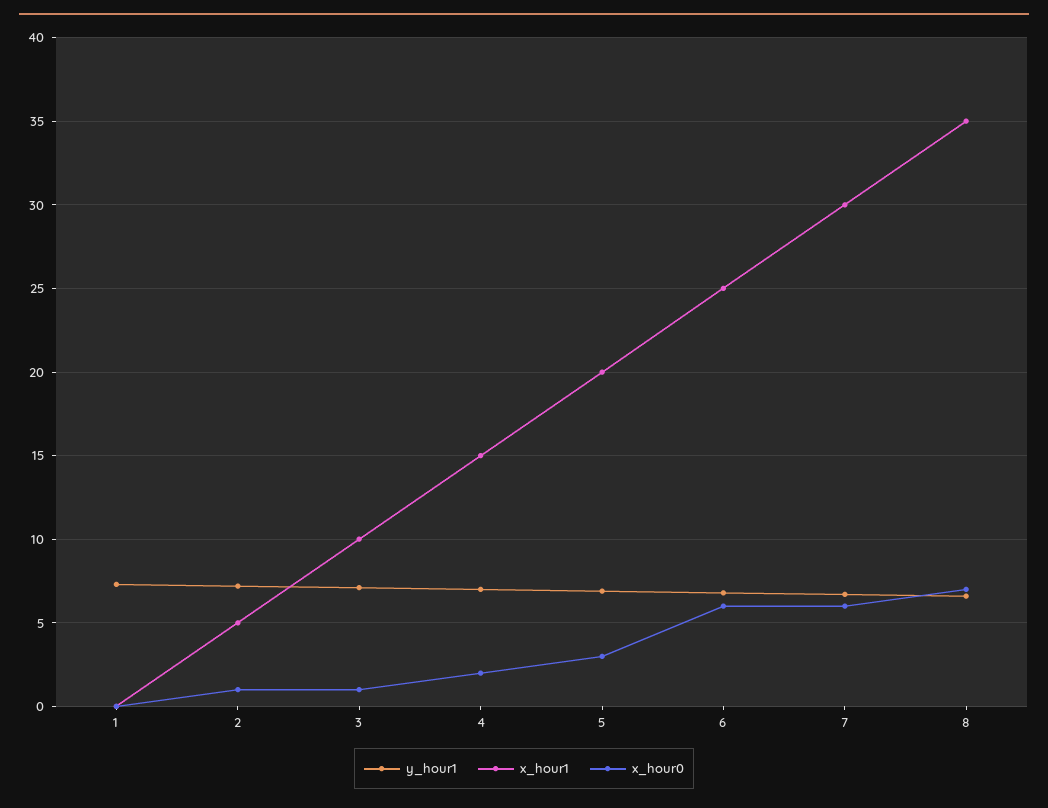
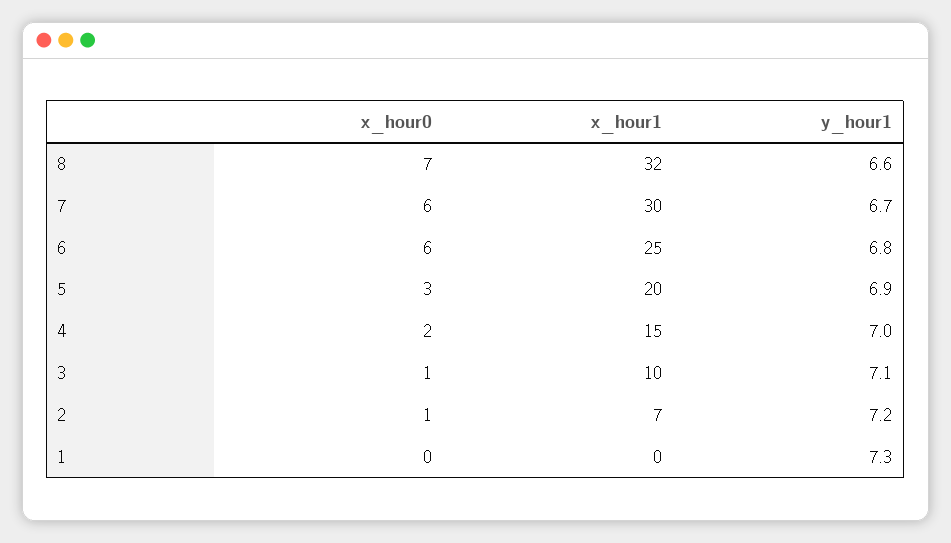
x_hour1, 2: 5 -> 7
x_hour1, 8: 35 -> 32

